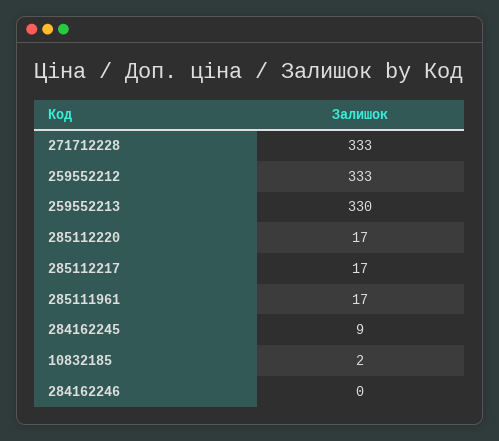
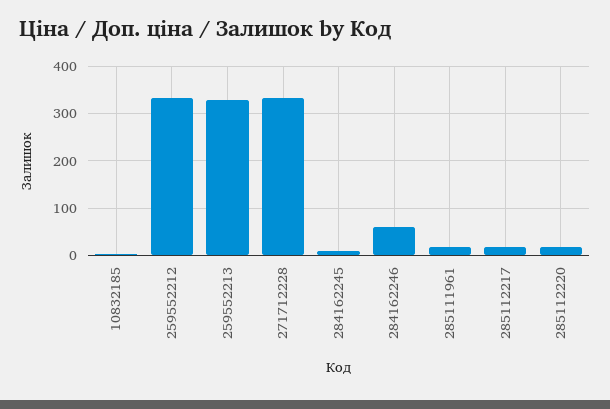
284162246: 0 -> 60

